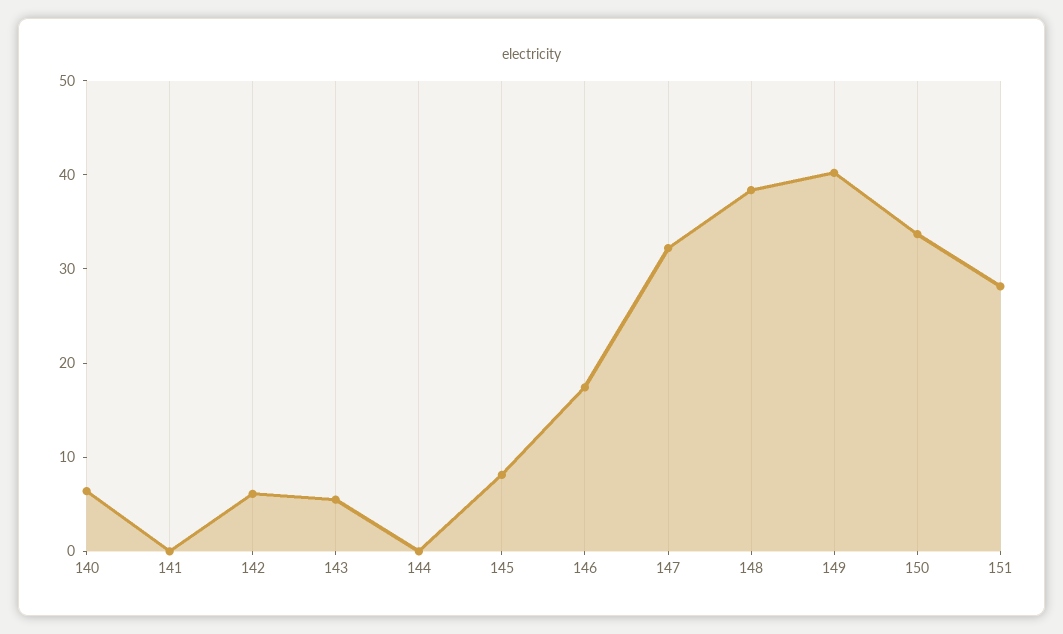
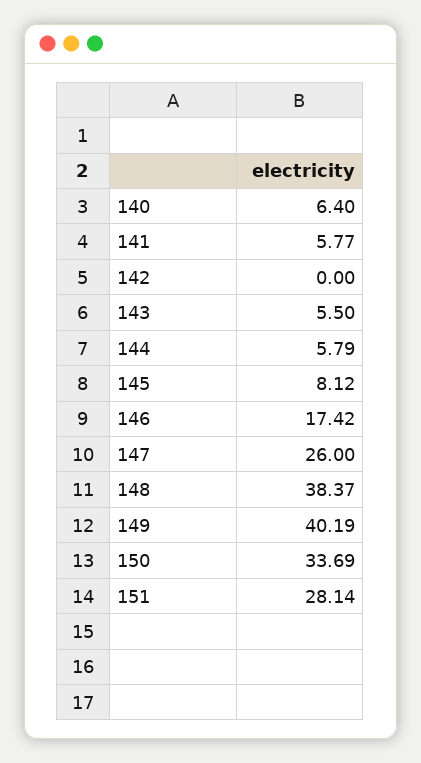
141: 0 -> 5.77
142: 6 -> 0
144: 0 -> 5.79
147: 32 -> 26

